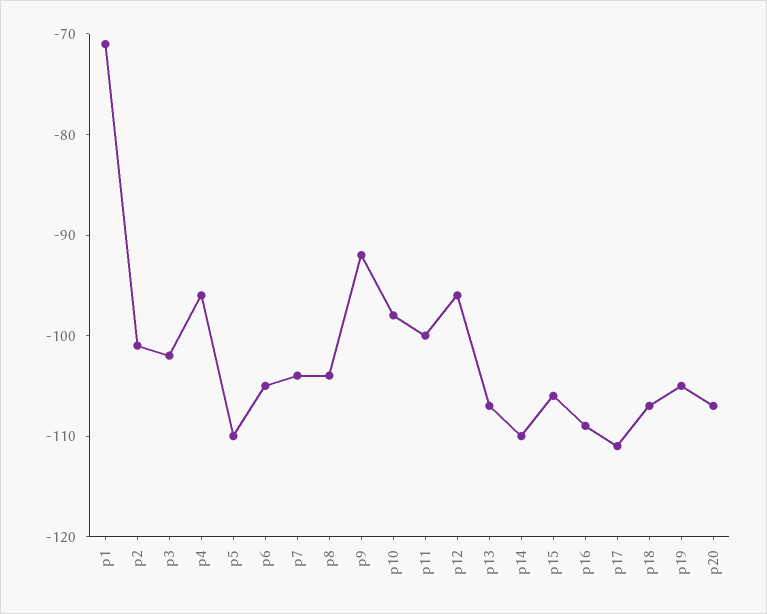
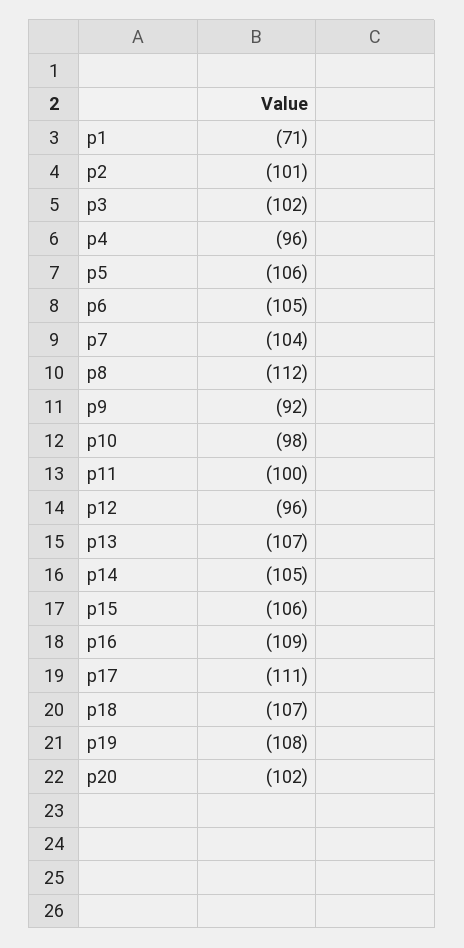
p5: -110 -> -106
p8: -104 -> -112
p14: -110 -> -105
p19: -105 -> -108
p20: -107 -> -102

